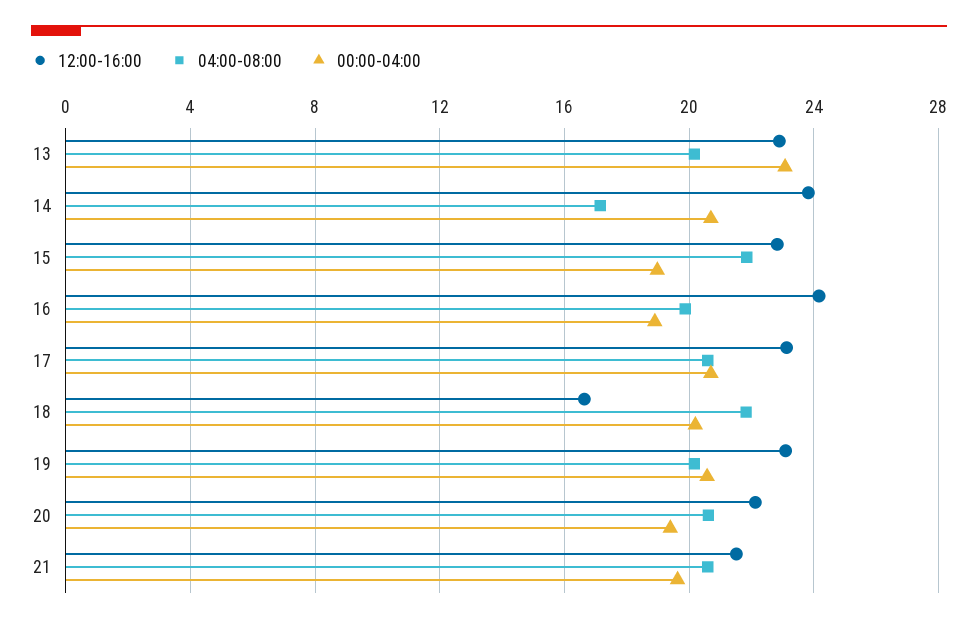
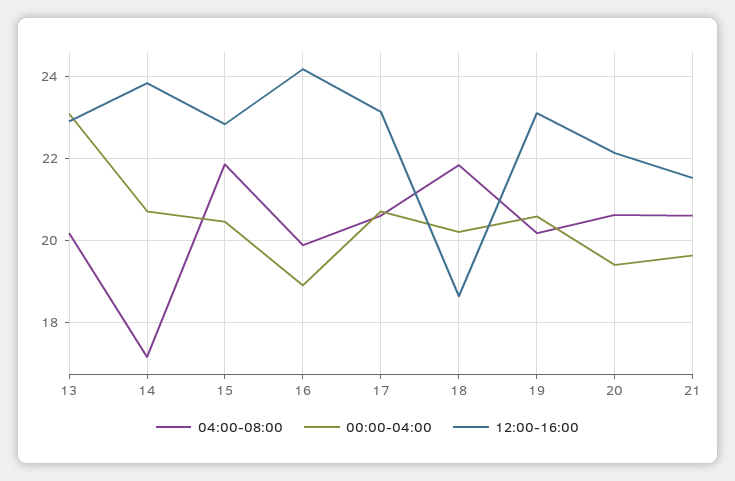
00:00-04:00, 15: 19 -> 20.4
12:00-16:00, 18: 16.5 -> 18.6

